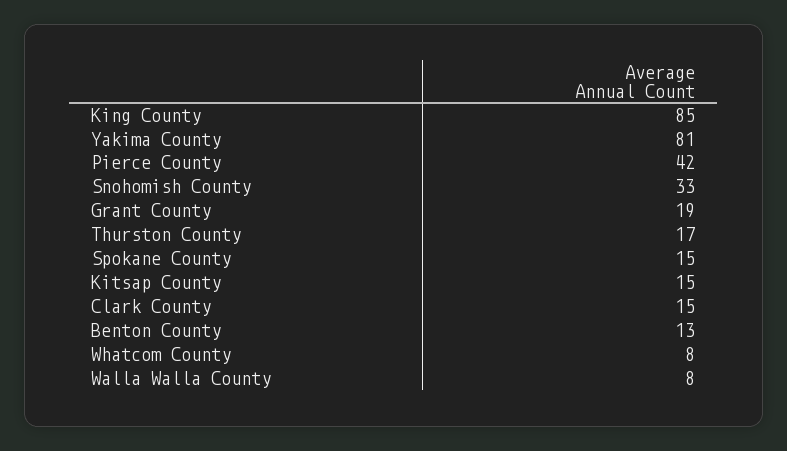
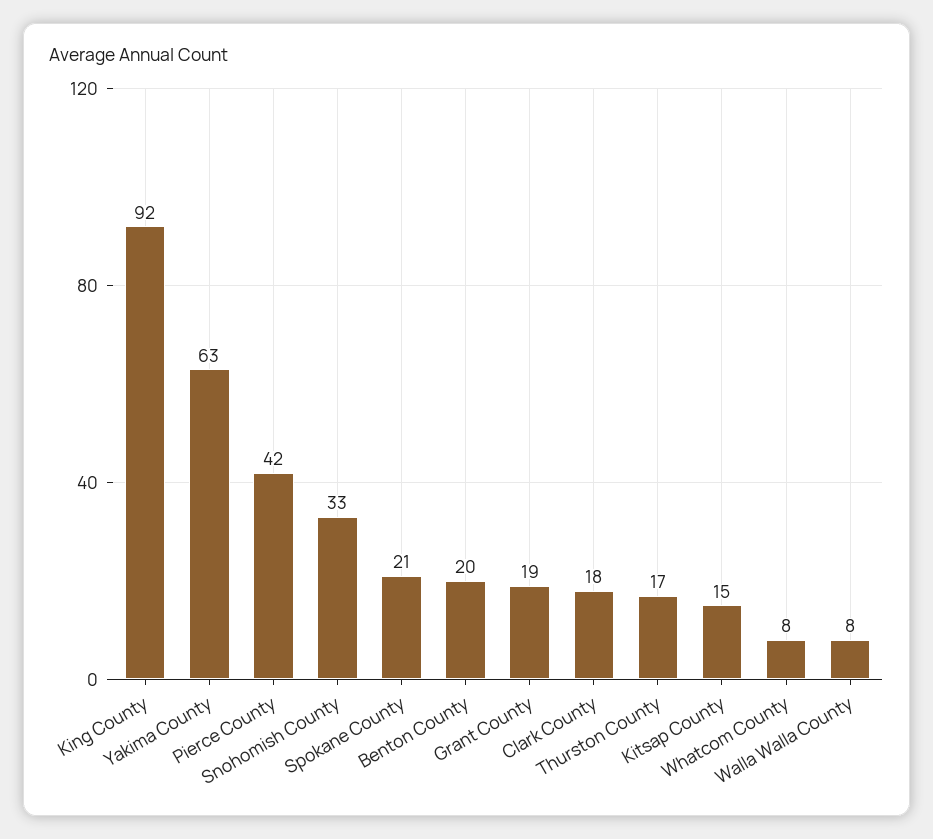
King County: 85 -> 92
Yakima County: 81 -> 63
Spokane County: 15 -> 21
Clark County: 15 -> 18
Benton County: 13 -> 20

